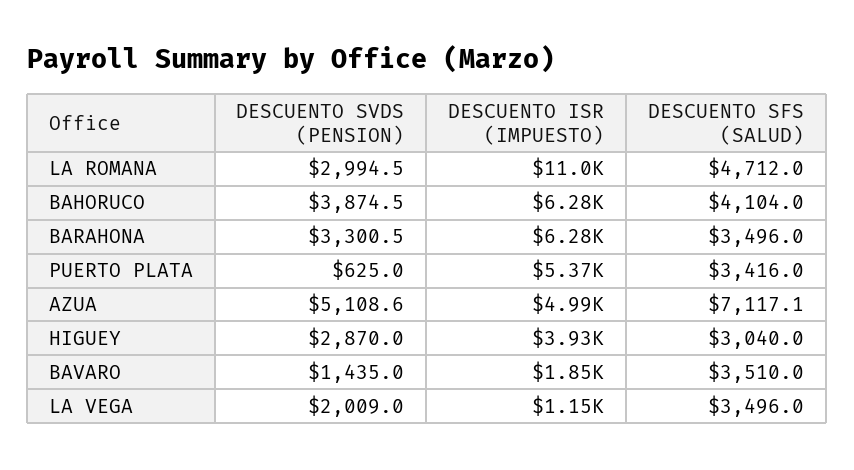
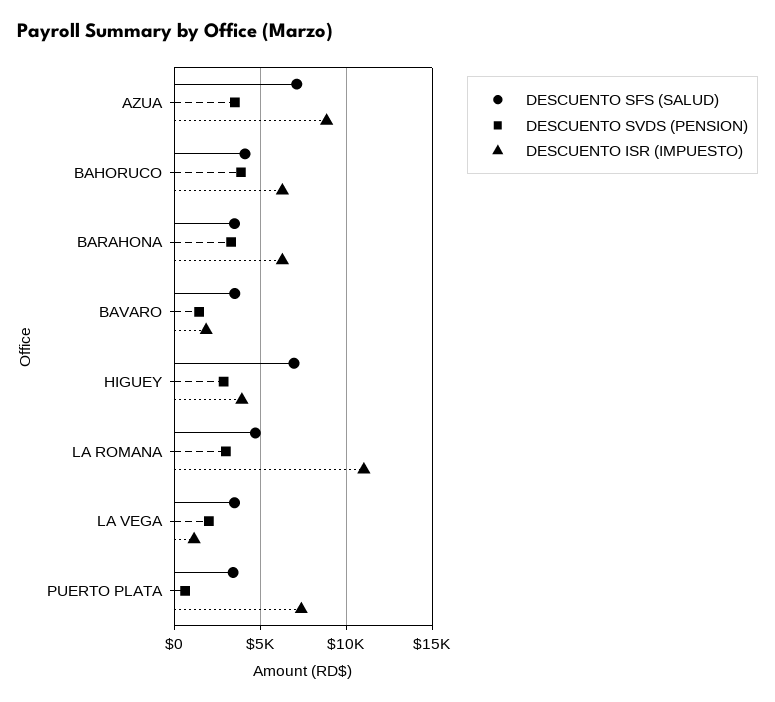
DESCUENTO ISR (IMPUESTO), PUERTO PLATA: 5370 -> 7500
DESCUENTO SVDS (PENSION), AZUA: 5108.6 -> 3500
DESCUENTO ISR (IMPUESTO), AZUA: 4990 -> 9000
DESCUENTO SFS (SALUD), HIGUEY: 3040 -> 7000

